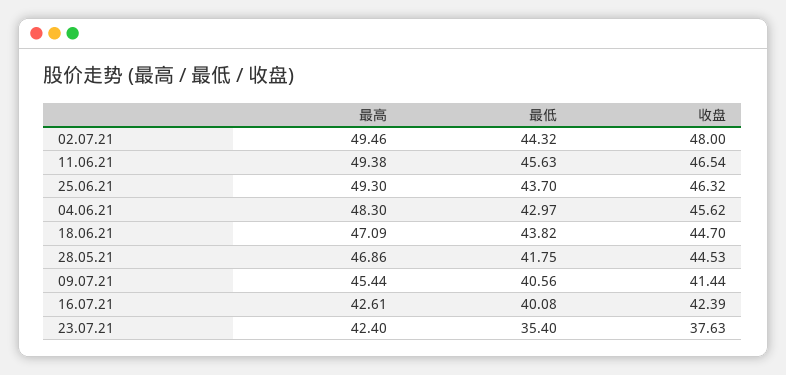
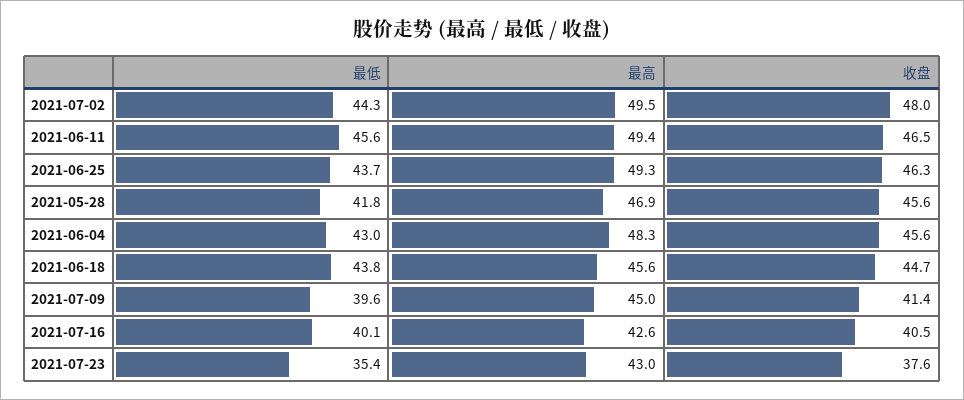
最高, 18.06.21: 47.09 -> 45.6
收盘, 28.05.21: 44.53 -> 45.6
最高, 09.07.21: 45.44 -> 45
最低, 09.07.21: 40.56 -> 39.6
收盘, 16.07.21: 42.39 -> 40.5
最高, 23.07.21: 42.4 -> 43

